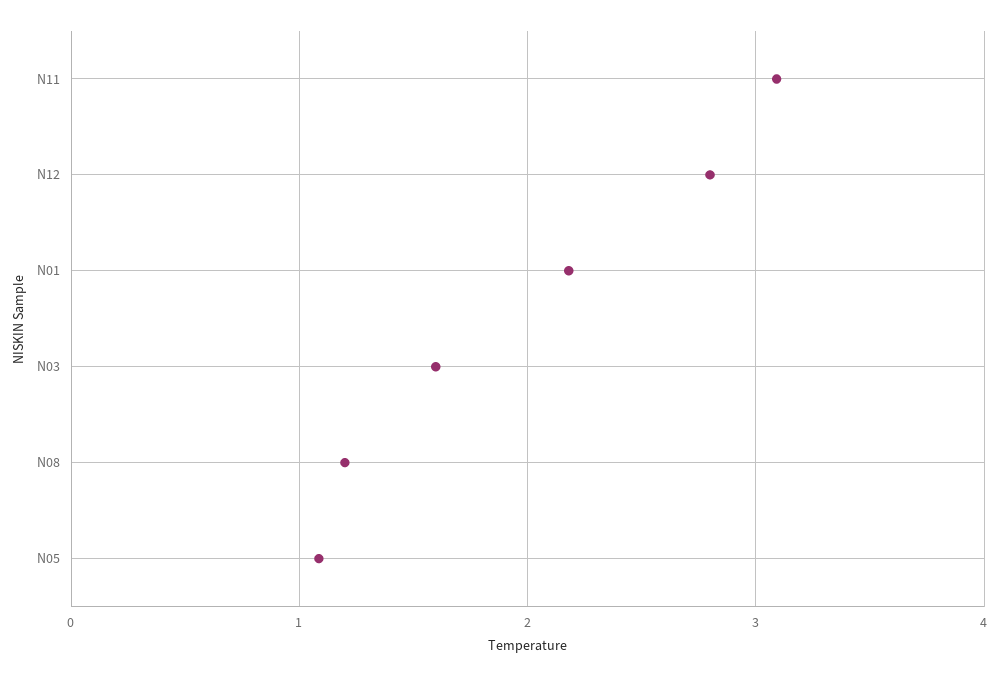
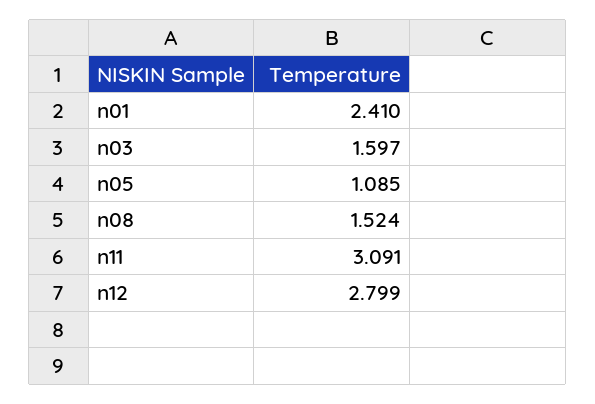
N01: 2.2 -> 2.41
N08: 1.2 -> 1.524

